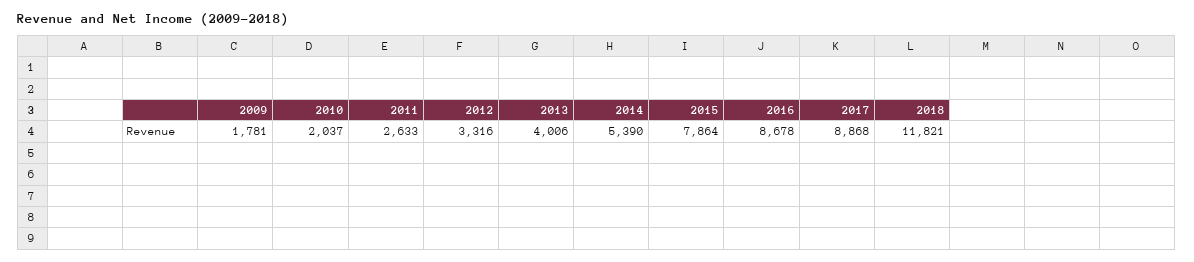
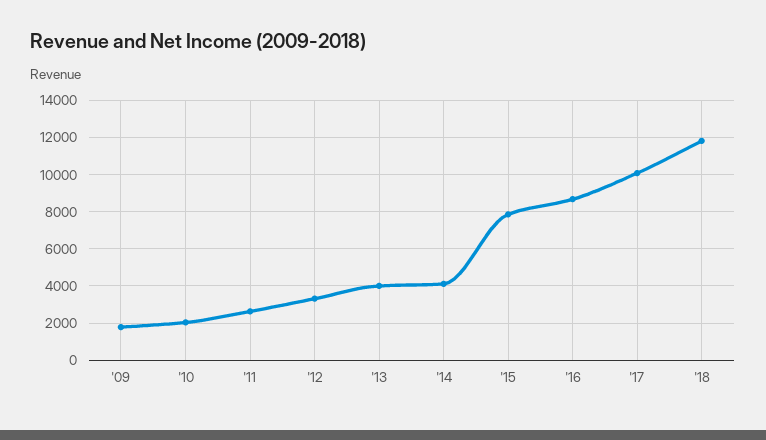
2014: 5390 -> 4000
2017: 8868 -> 10000

